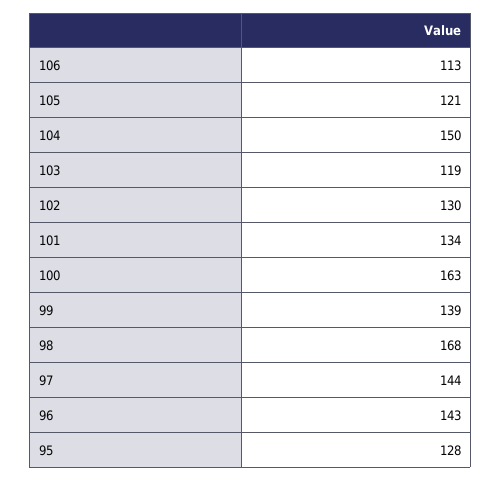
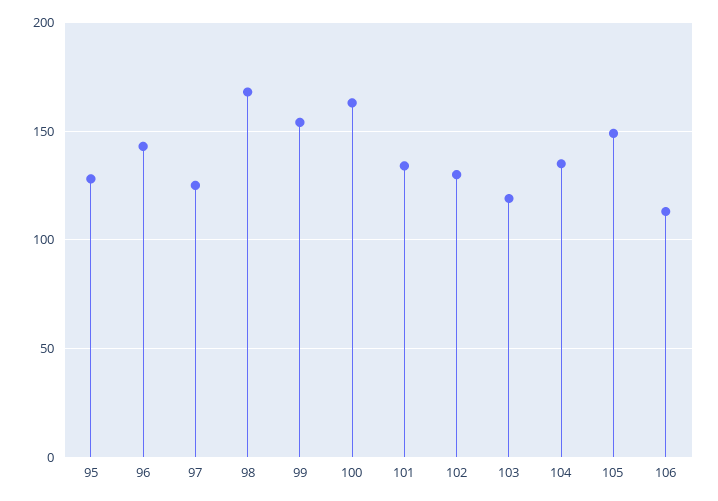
105: 121 -> 150
104: 150 -> 135
99: 139 -> 155
97: 144 -> 125

